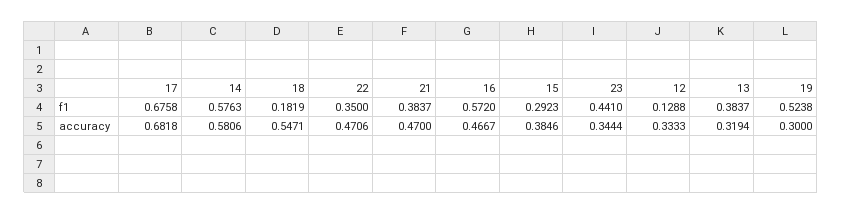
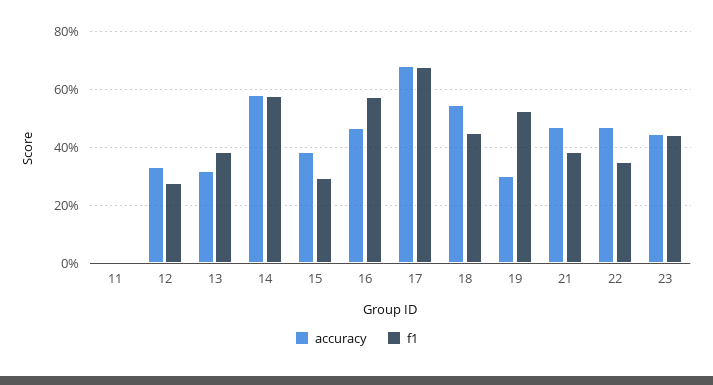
f1, 18: 0.1819 -> 0.45
f1, 12: 0.1288 -> 0.275
accuracy, 23: 0.3444 -> 0.45
accuracy, 11: none -> 0
f1, 11: none -> 0

